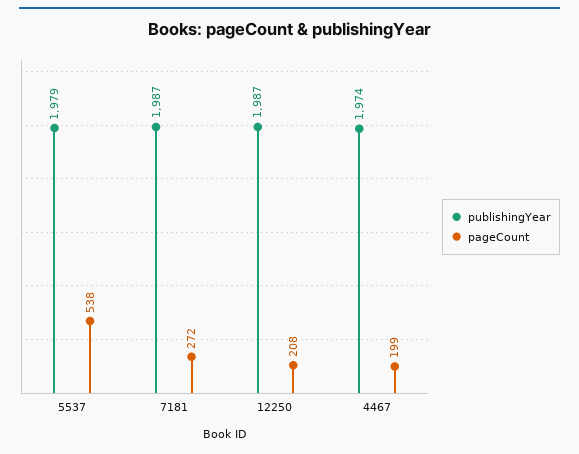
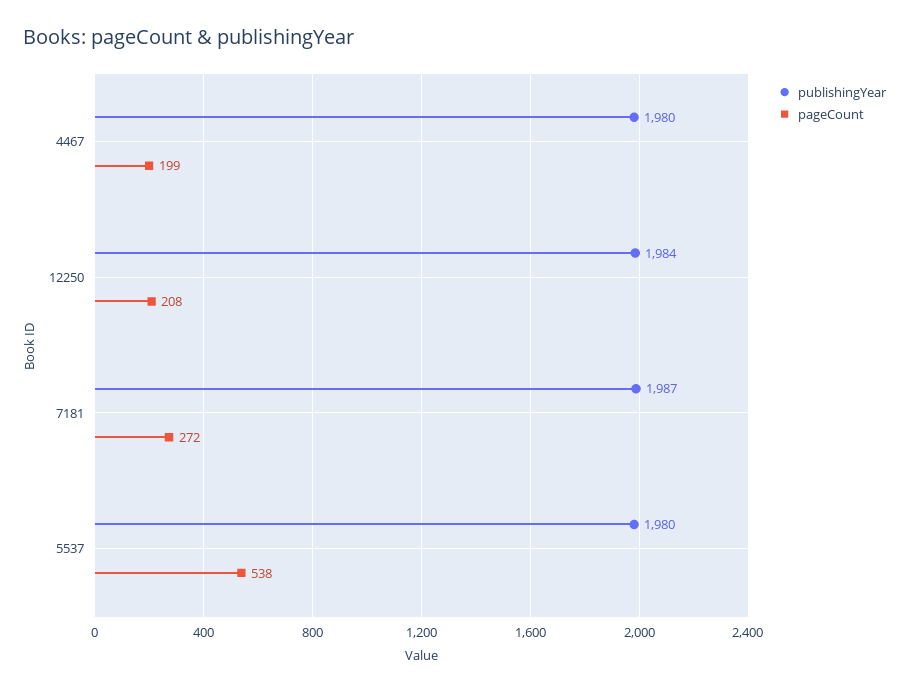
publishingYear, 5537: 1979 -> 1980
publishingYear, 12250: 1987 -> 1984
publishingYear, 4467: 1974 -> 1980

